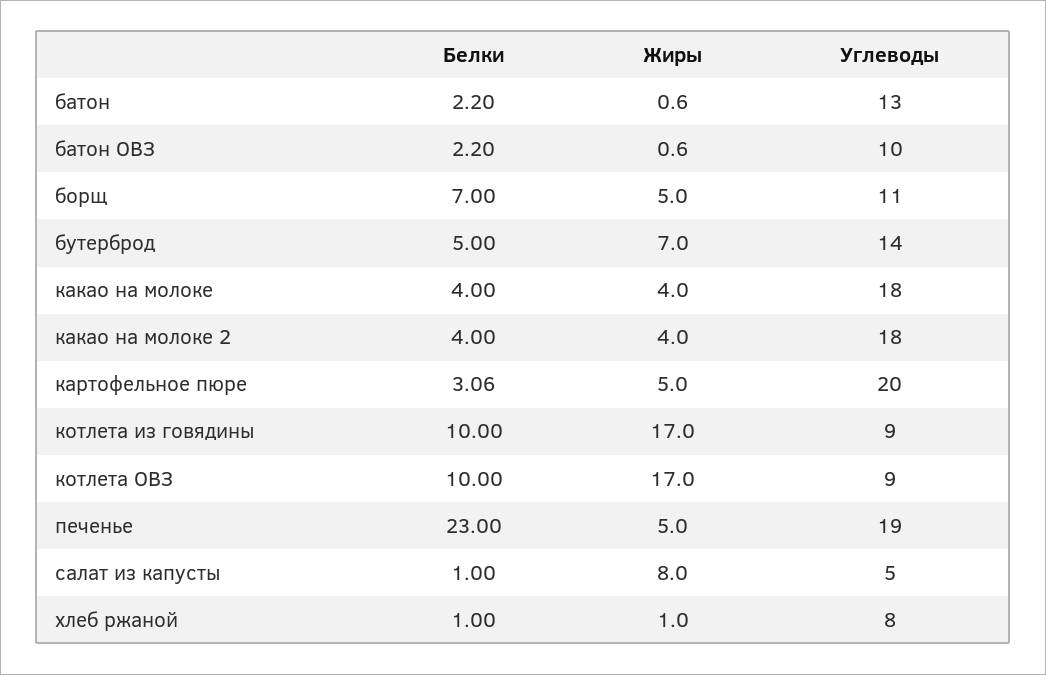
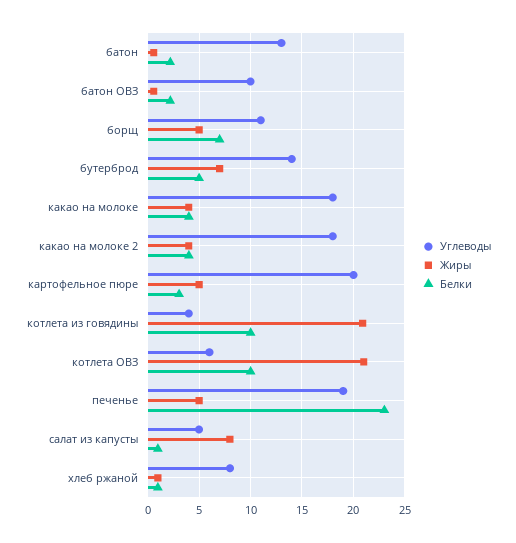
Жиры, котлета из говядины: 17 -> 21
Углеводы, котлета из говядины: 9 -> 4
Жиры, котлета ОВЗ: 17 -> 21
Углеводы, котлета ОВЗ: 9 -> 6

